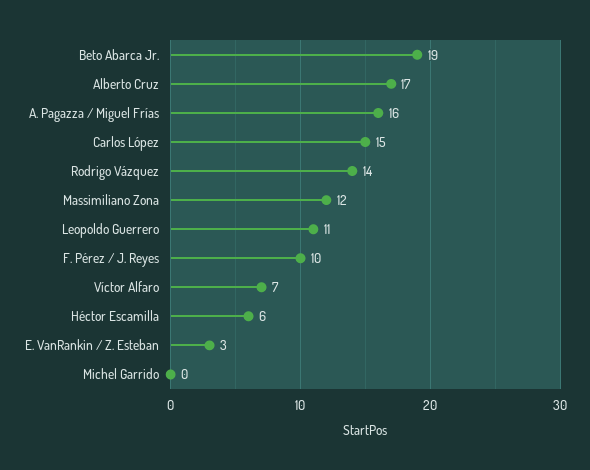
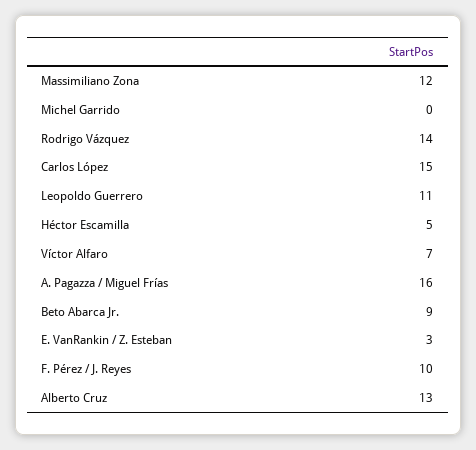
Beto Abarca Jr.: 19 -> 9
Alberto Cruz: 17 -> 13
Héctor Escamilla: 6 -> 5

